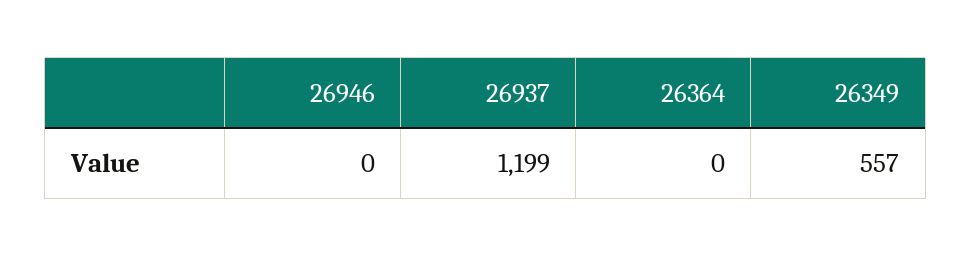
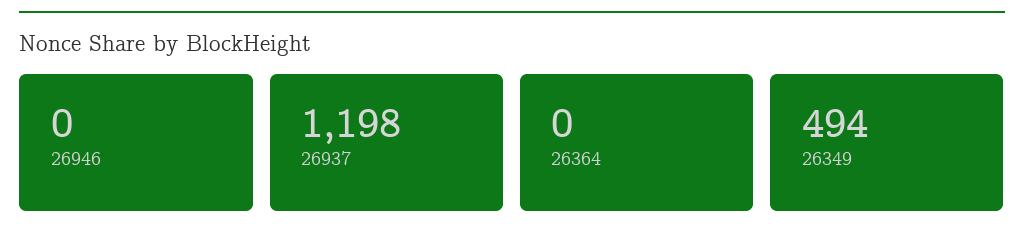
26937: 1199 -> 1198
26349: 557 -> 494

